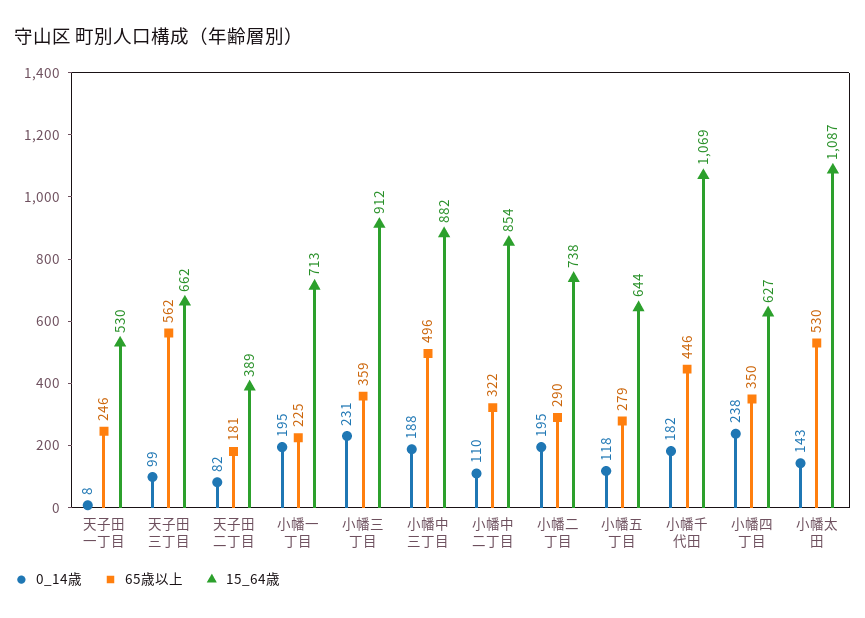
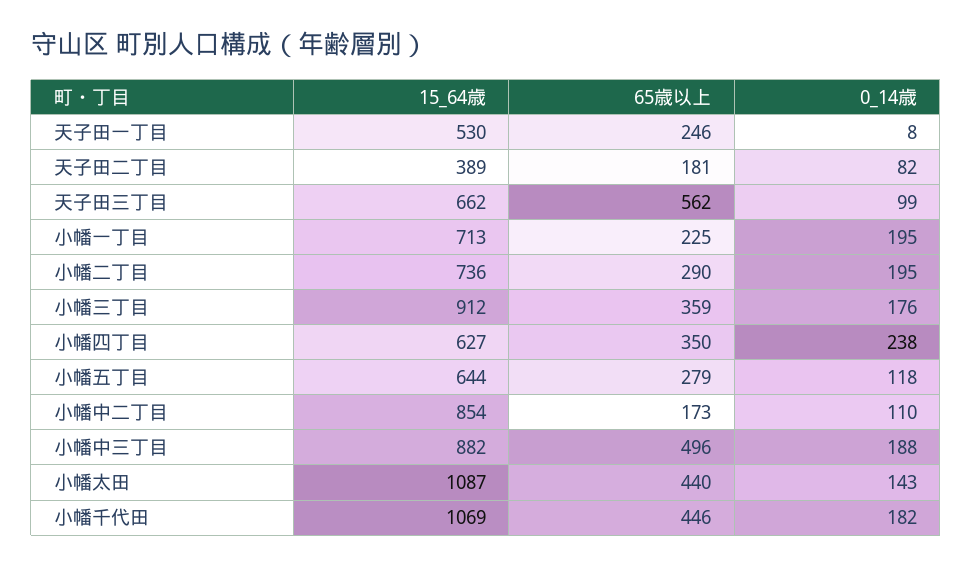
0_14歳, 小幡三丁目: 231 -> 176
65歳以上, 小幡中二丁目: 322 -> 173
15_64歳, 小幡二丁目: 738 -> 736
65歳以上, 小幡太田: 530 -> 440

